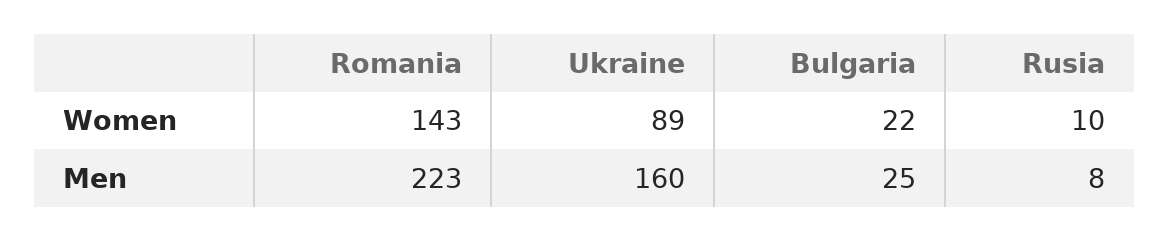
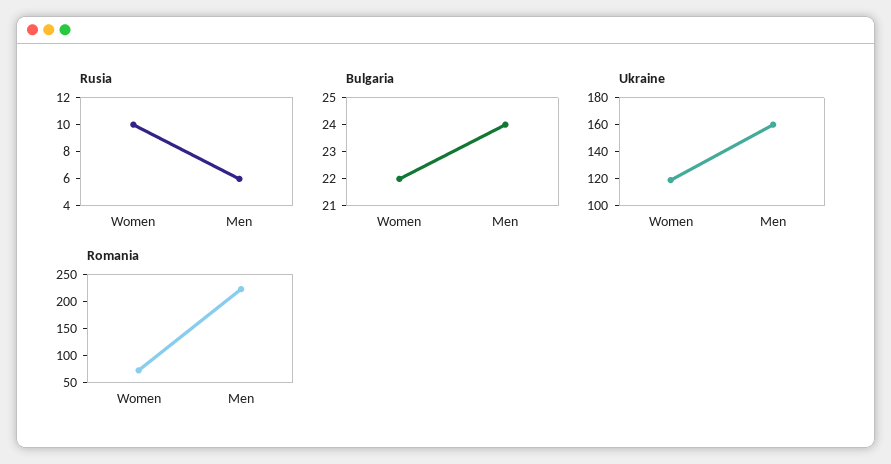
Romania, Women: 143 -> 75
Ukraine, Women: 89 -> 120
Bulgaria, Men: 25 -> 24
Rusia, Men: 8 -> 6

